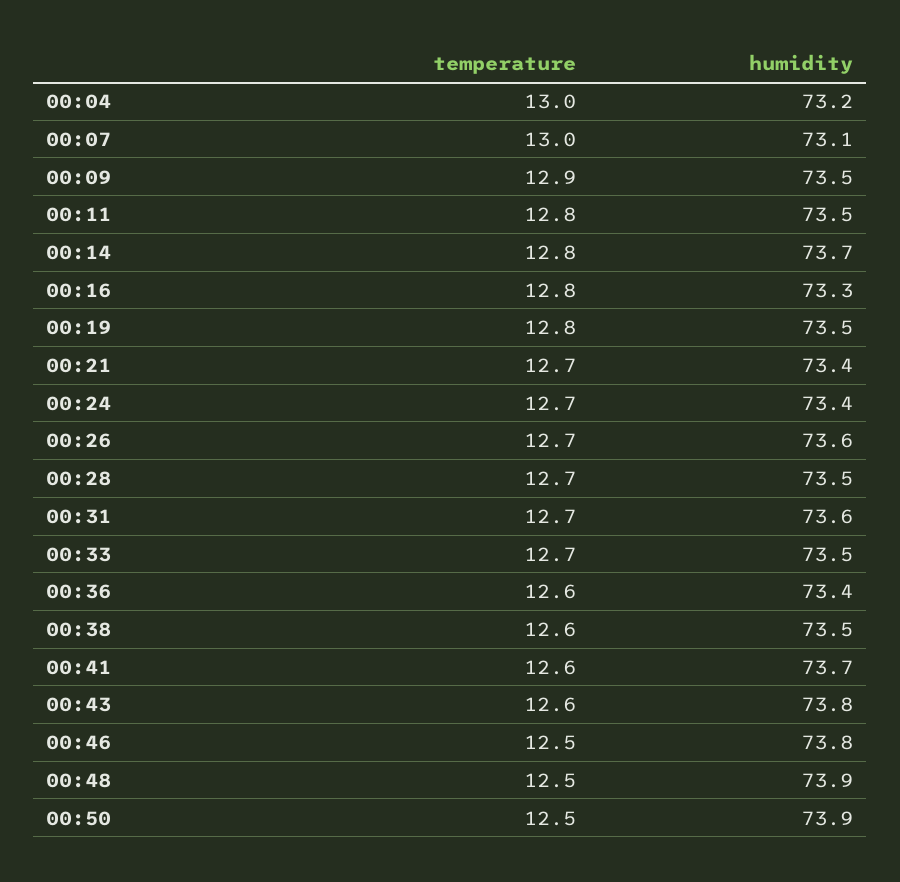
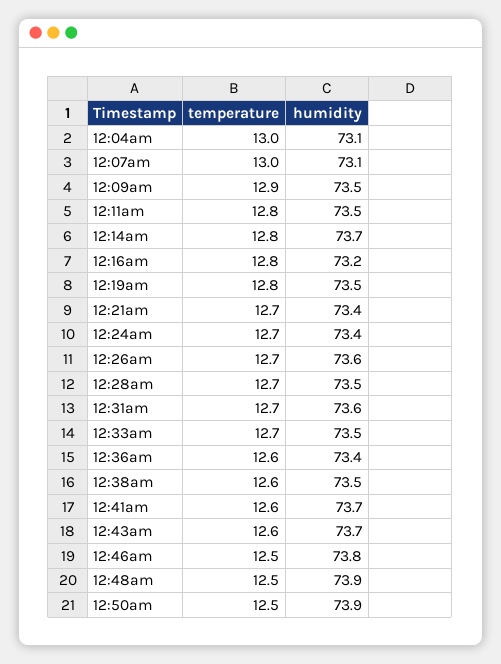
humidity, 00:04: 73.2 -> 73.1
humidity, 00:16: 73.3 -> 73.2
humidity, 00:43: 73.8 -> 73.7

